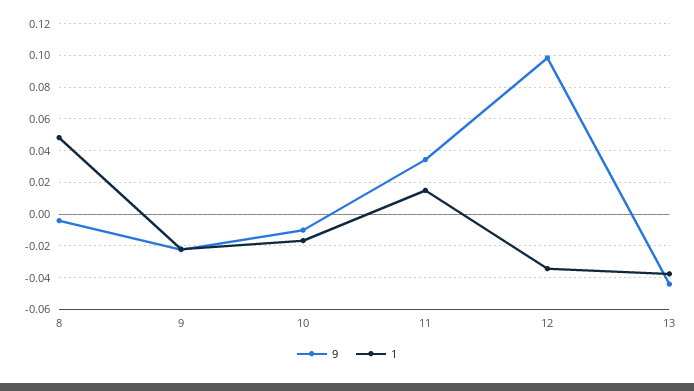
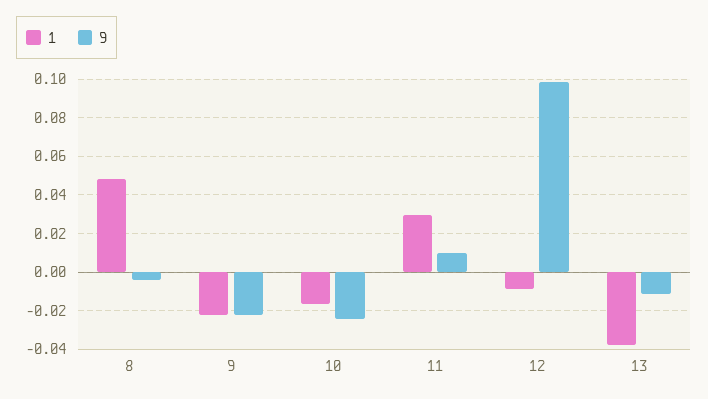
9, 10: -0.01 -> -0.025
9, 11: 0.035 -> 0.01
1, 11: 0.015 -> 0.03
1, 12: -0.035 -> -0.01
9, 13: -0.045 -> -0.01

